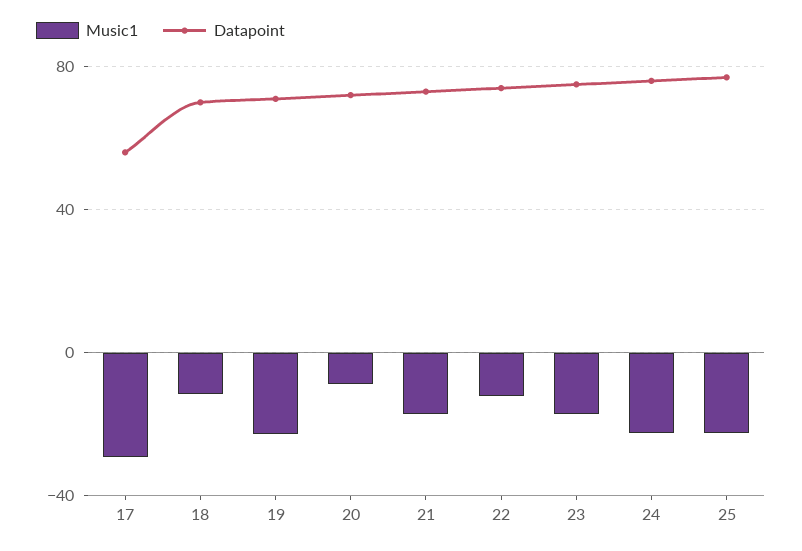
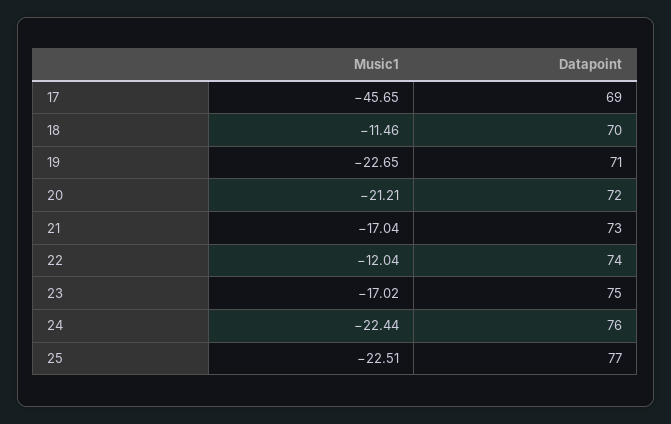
Music1, 17: -30 -> -45.65
Datapoint, 17: 55 -> 69
Music1, 20: -10 -> -21.21

